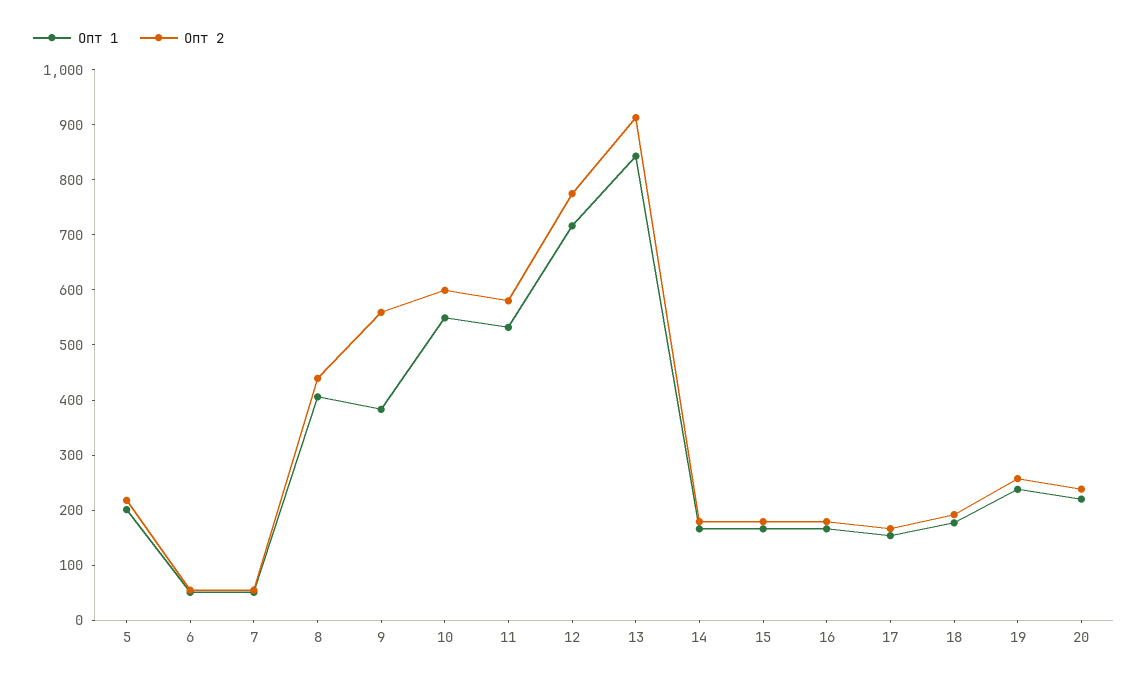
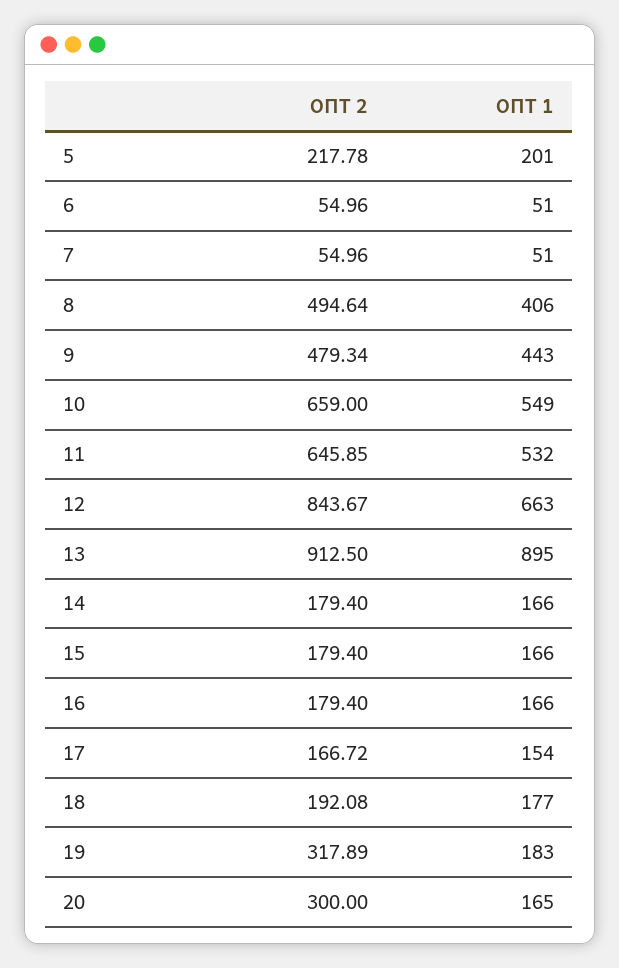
Опт 2, 8: 440 -> 494.64
Опт 1, 9: 380 -> 443
Опт 2, 9: 560 -> 479.34
Опт 2, 10: 600 -> 659
Опт 2, 11: 580 -> 645.85
Опт 1, 12: 720 -> 663
Опт 2, 12: 780 -> 843.67
Опт 1, 13: 840 -> 895
Опт 1, 19: 240 -> 183
Опт 2, 19: 260 -> 317.89
Опт 1, 20: 220 -> 165
Опт 2, 20: 240 -> 300

